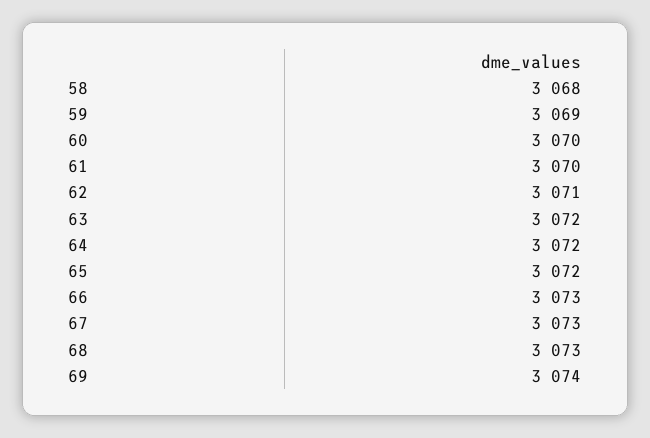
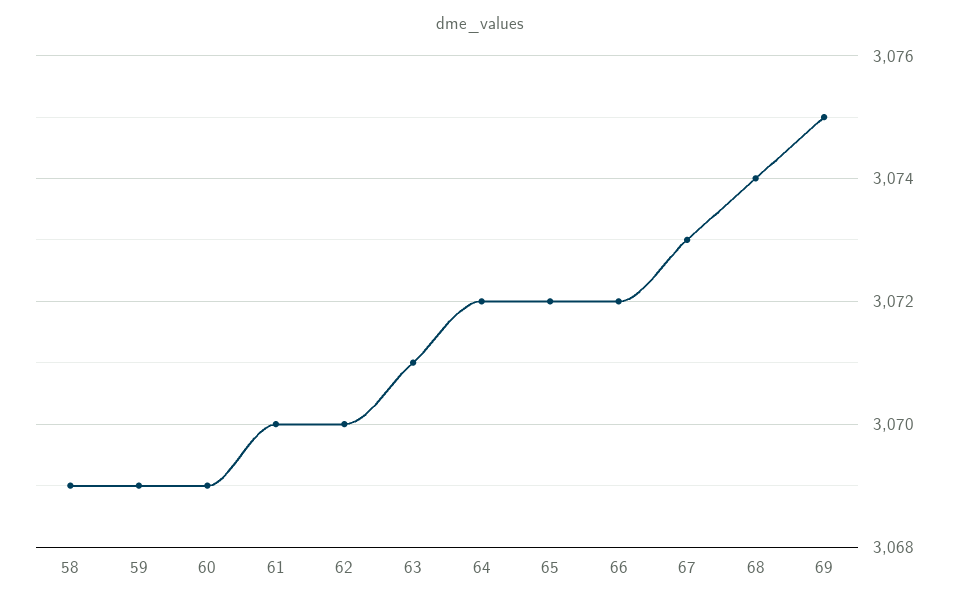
58: 3068 -> 3069
60: 3070 -> 3069
62: 3071 -> 3070
63: 3072 -> 3071
66: 3073 -> 3072
68: 3073 -> 3074
69: 3074 -> 3075

